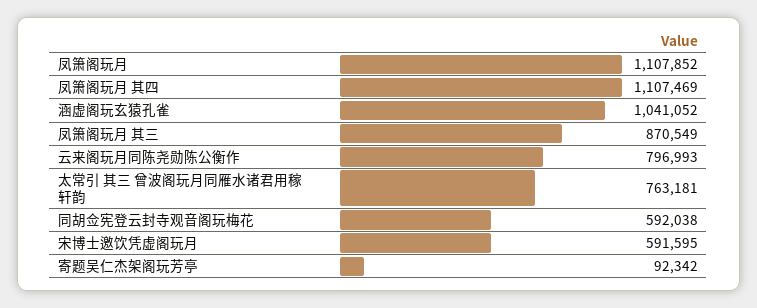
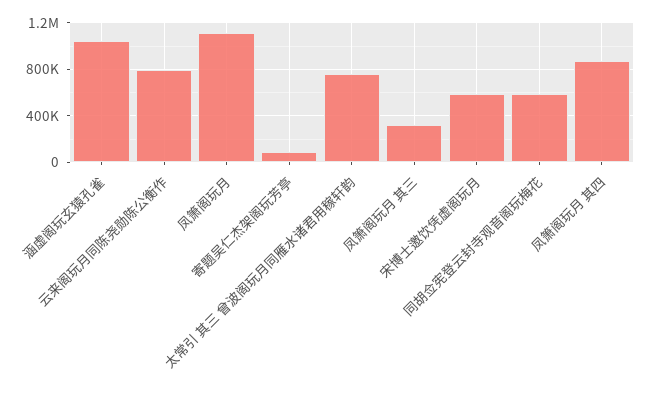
凤箫阁玩月 其四: 1107469 -> 900000
凤箫阁玩月 其三: 870549 -> 300000

